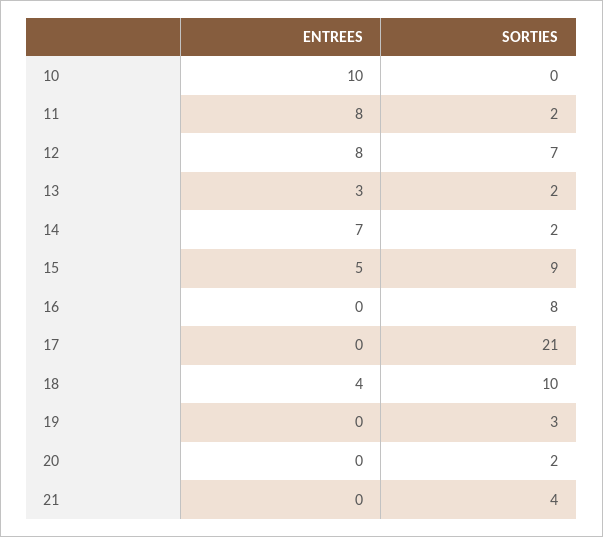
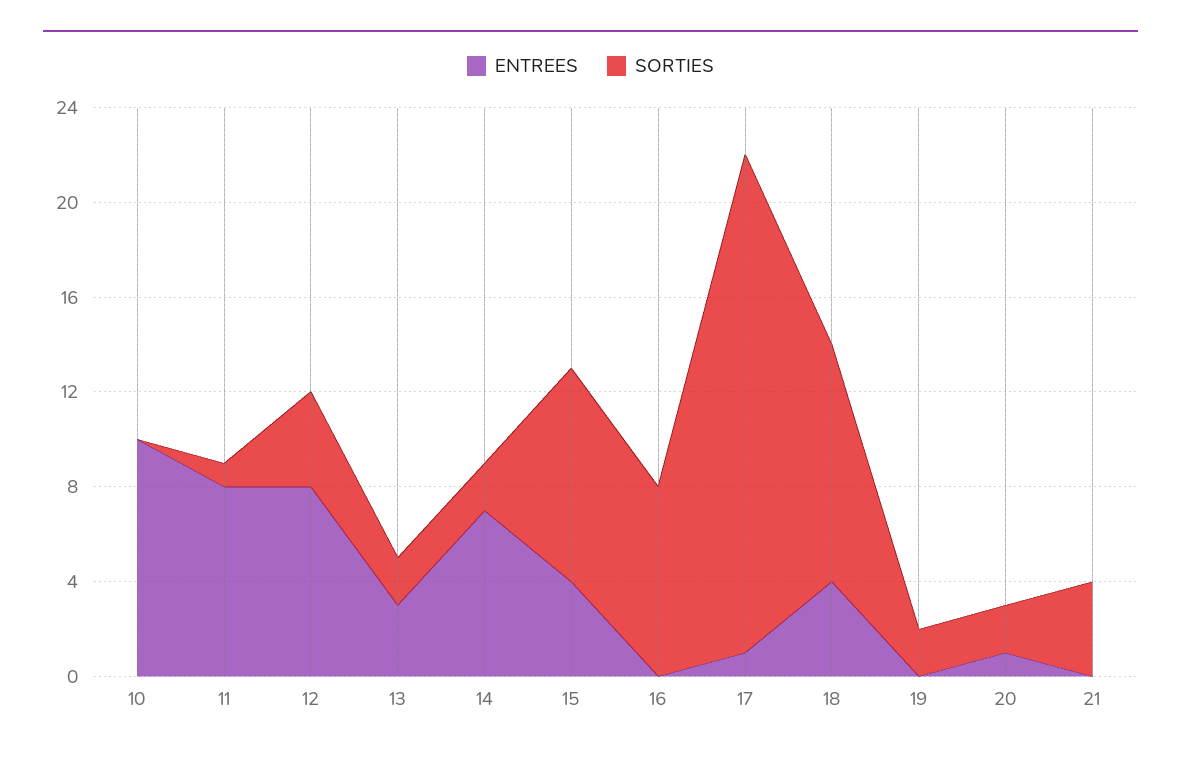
SORTIES, 11: 2 -> 1
SORTIES, 12: 7 -> 4
ENTREES, 15: 5 -> 4
ENTREES, 17: 0 -> 1
SORTIES, 19: 3 -> 2
ENTREES, 20: 0 -> 1

